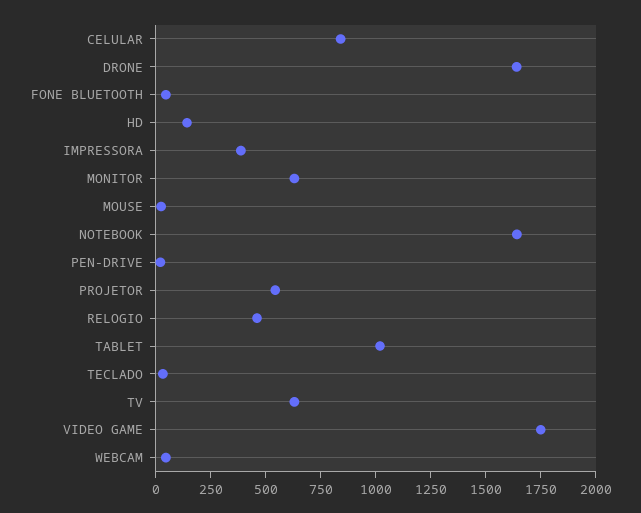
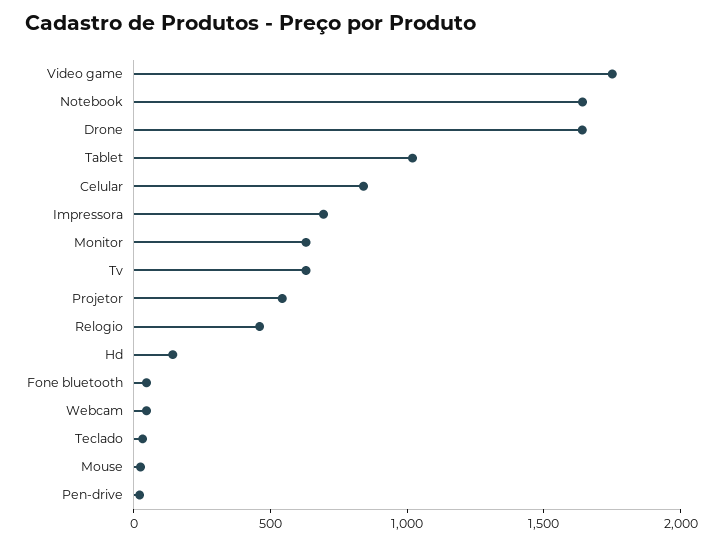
IMPRESSORA: 400 -> 700

